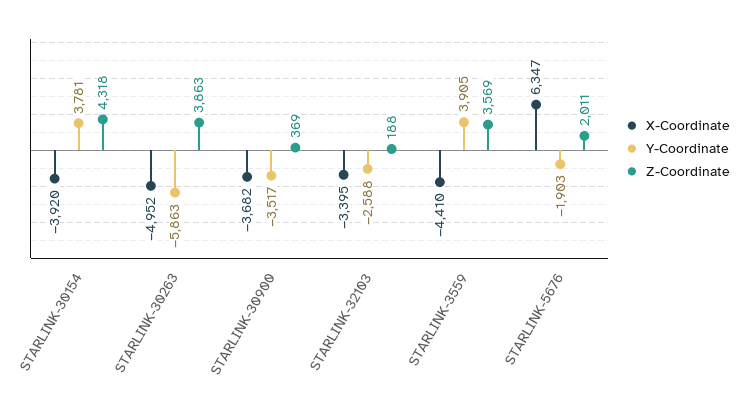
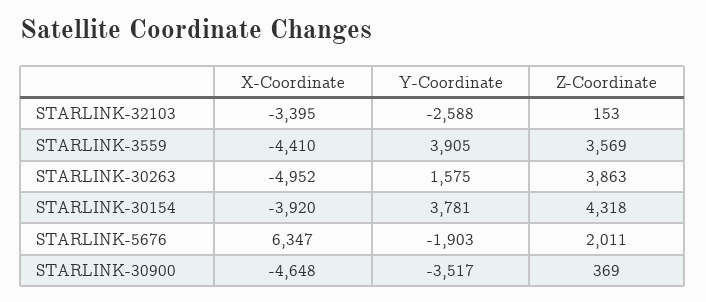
Y-Coordinate, STARLINK-30263: -5863 -> 1575
X-Coordinate, STARLINK-30900: -3682 -> -4648
Z-Coordinate, STARLINK-32103: 188 -> 153

